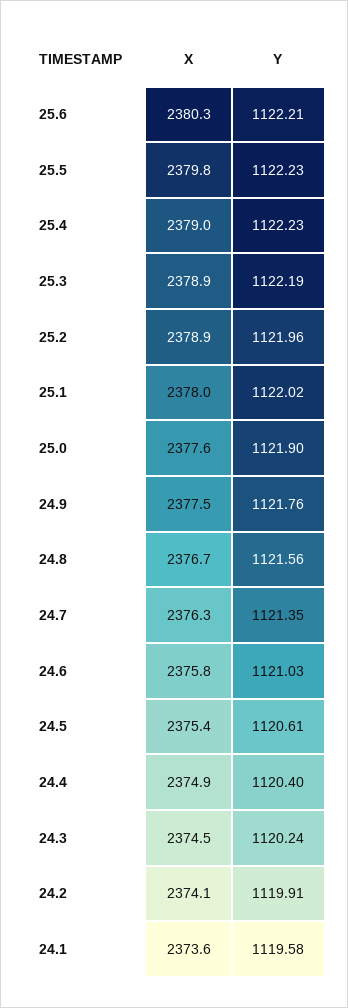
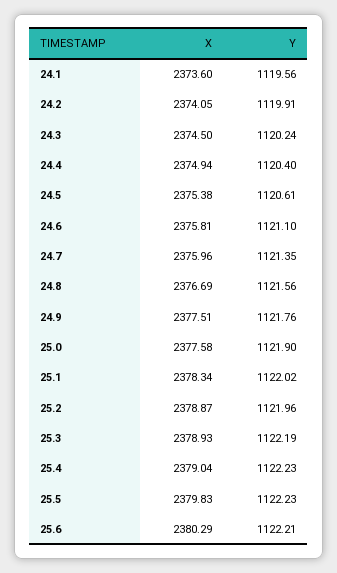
X, 25.1: 2378 -> 2378.34
X, 24.7: 2376.3 -> 2375.96
Y, 24.6: 1121.03 -> 1121.1
Y, 24.1: 1119.58 -> 1119.56

